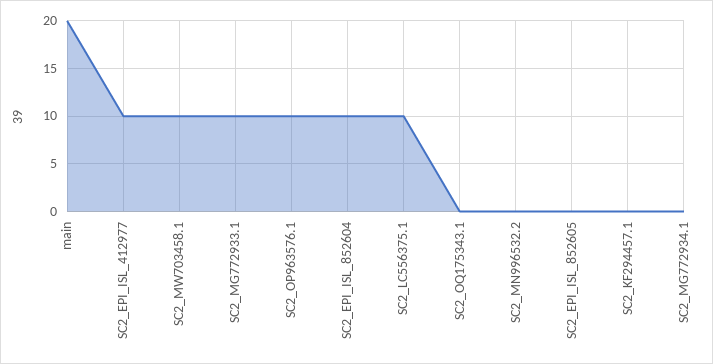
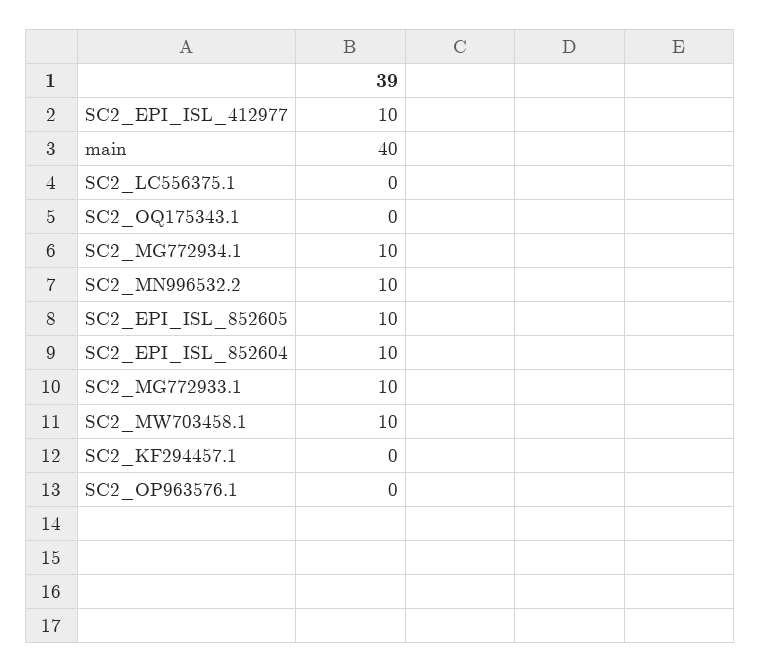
main: 20 -> 40
SC2_OP963576.1: 10 -> 0
SC2_LC556375.1: 10 -> 0
SC2_MN996532.2: 0 -> 10
SC2_EPI_ISL_852605: 0 -> 10
SC2_MG772934.1: 0 -> 10

